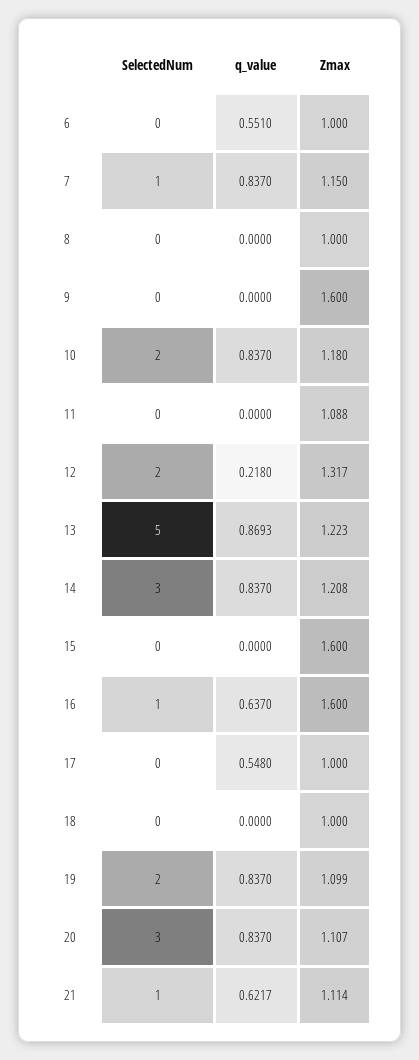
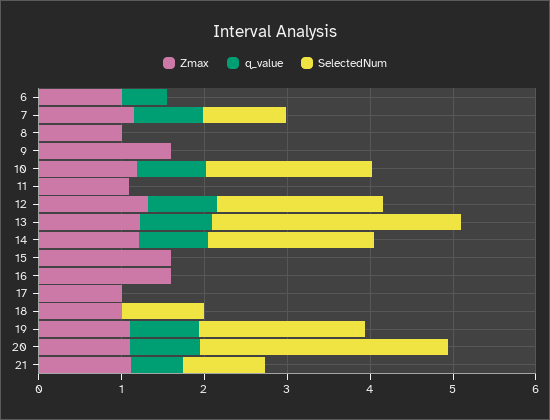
q_value, 12: 0.218 -> 0.8
SelectedNum, 13: 5 -> 3
SelectedNum, 14: 3 -> 2
SelectedNum, 16: 1 -> 0
q_value, 16: 0.637 -> 0
q_value, 17: 0.548 -> 0
SelectedNum, 18: 0 -> 1

